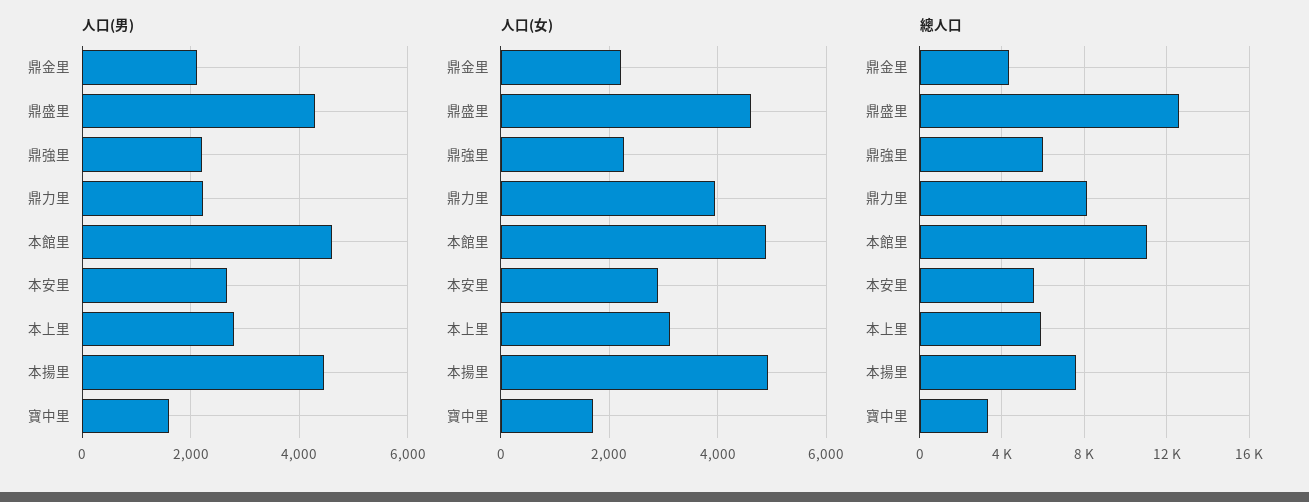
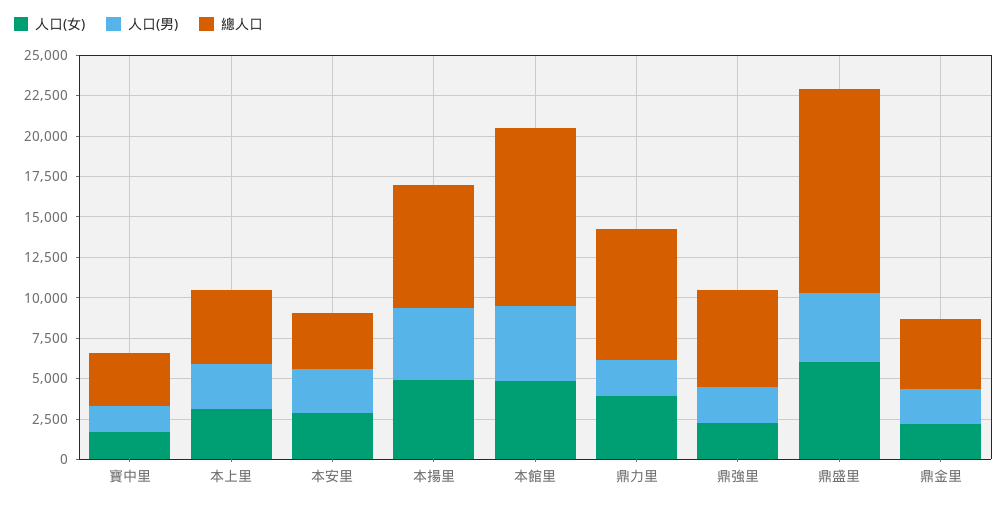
人口(女), 鼎盛里: 4600 -> 6000
總人口, 本安里: 5500 -> 3500
總人口, 本上里: 6000 -> 4500

